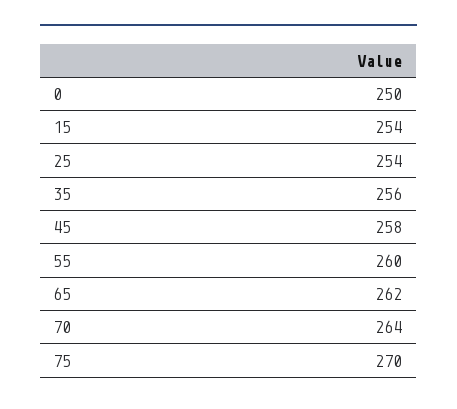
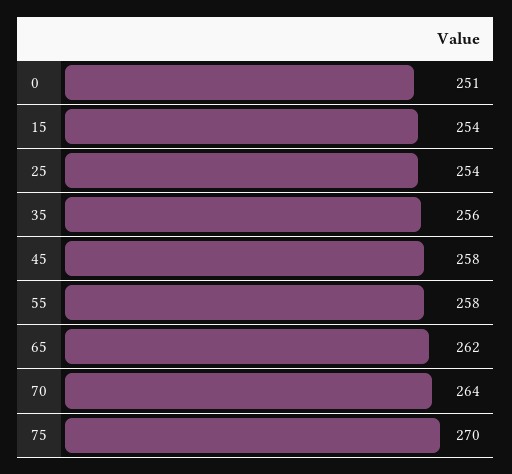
0: 250 -> 251
55: 260 -> 258

